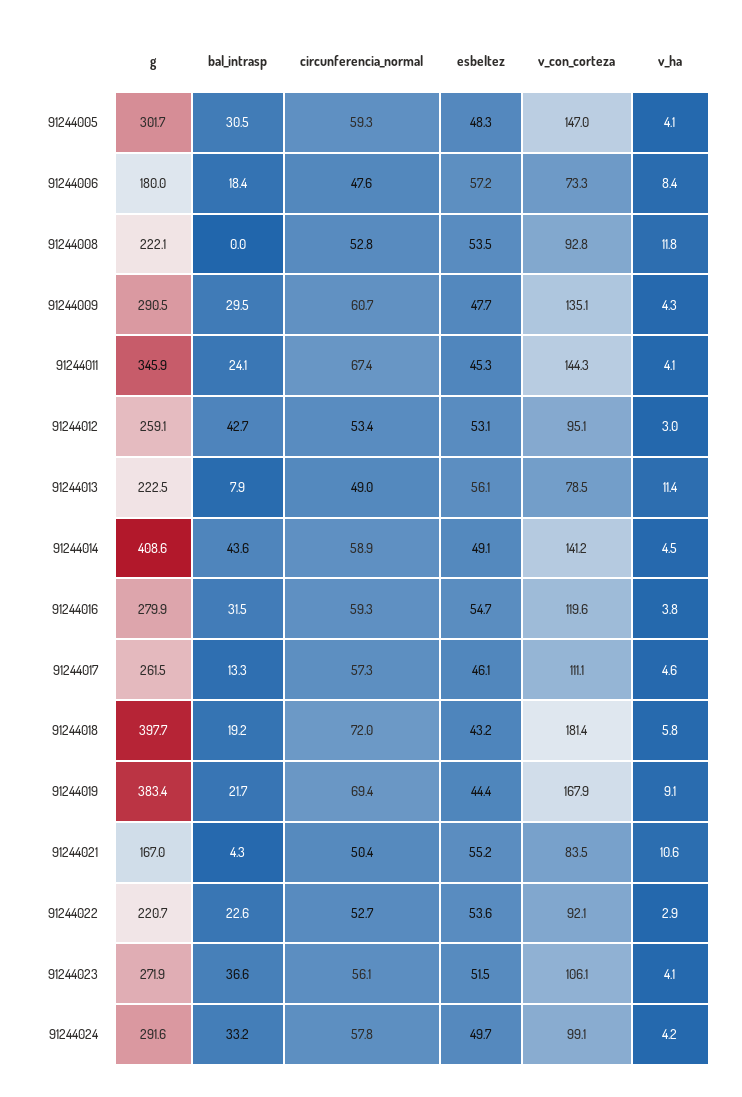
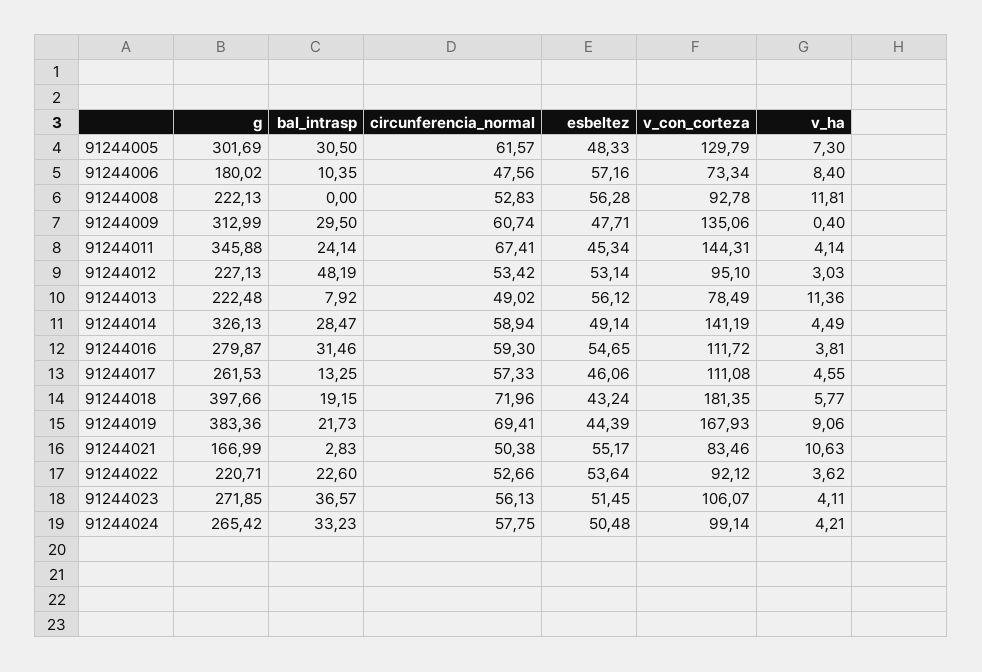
circunferencia_normal, 91244005: 59.3 -> 61.57
v_con_corteza, 91244005: 147 -> 129.79
v_ha, 91244005: 4.1 -> 7.3
bal_intrasp, 91244006: 18.4 -> 10.35
esbeltez, 91244008: 53.5 -> 56.28
g, 91244009: 290.5 -> 312.99
v_ha, 91244009: 4.3 -> 0.4
g, 91244012: 259.1 -> 227.13
bal_intrasp, 91244012: 42.7 -> 48.19
g, 91244014: 408.6 -> 326.13
bal_intrasp, 91244014: 43.6 -> 28.47
v_con_corteza, 91244016: 119.6 -> 111.72
bal_intrasp, 91244021: 4.3 -> 2.83
v_ha, 91244022: 2.9 -> 3.62
g, 91244024: 291.6 -> 265.42
esbeltez, 91244024: 49.7 -> 50.48

